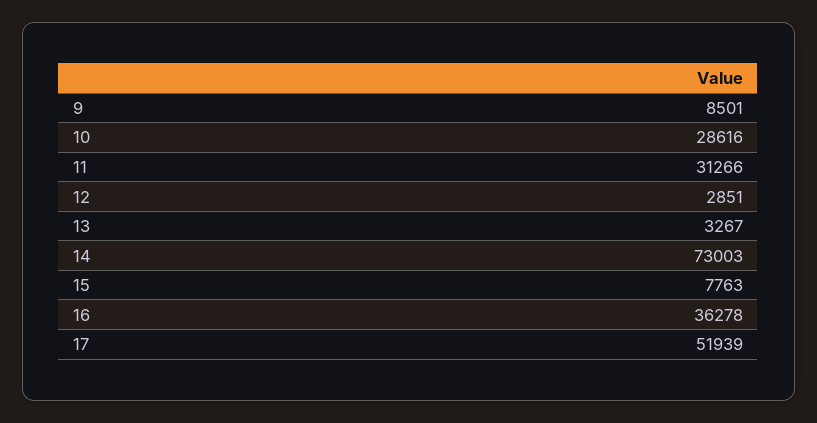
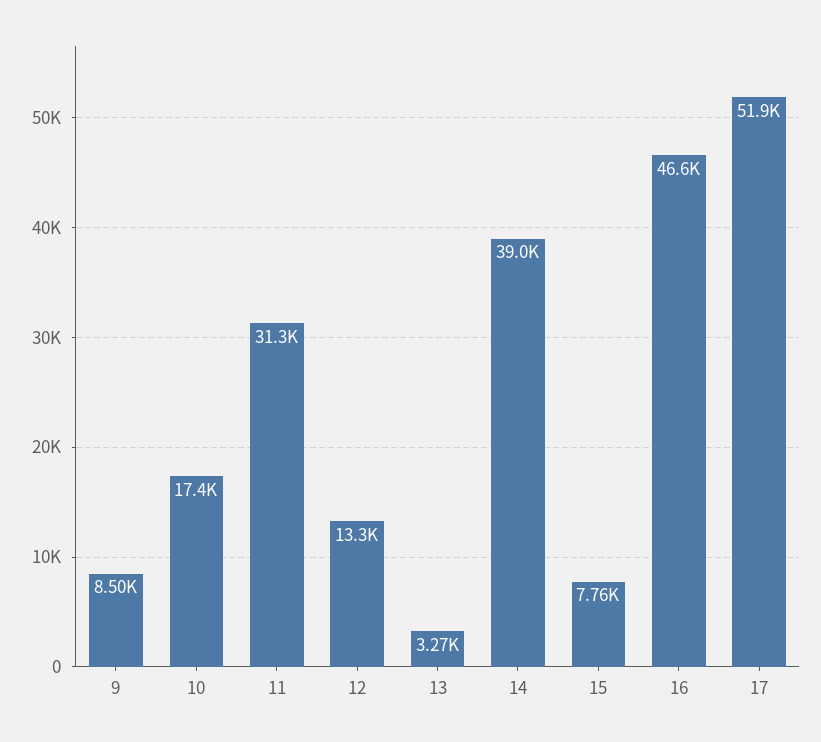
10: 28616 -> 17400
12: 2851 -> 13300
14: 73003 -> 39000
16: 36278 -> 46600

